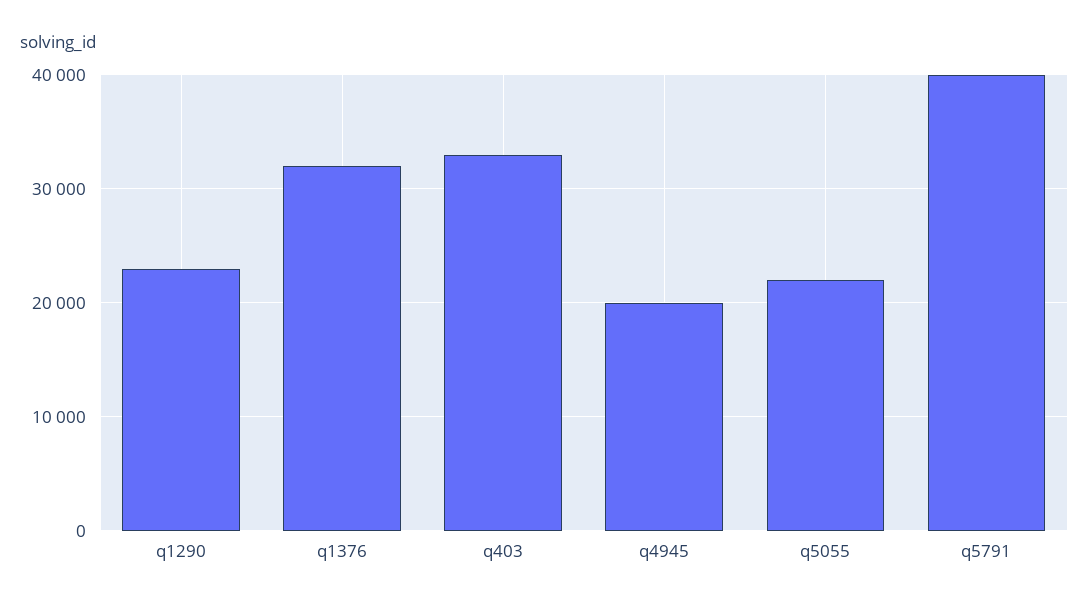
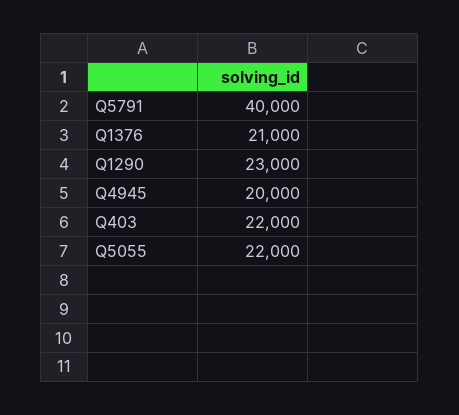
q1376: 32000 -> 21000
q403: 33000 -> 22000

